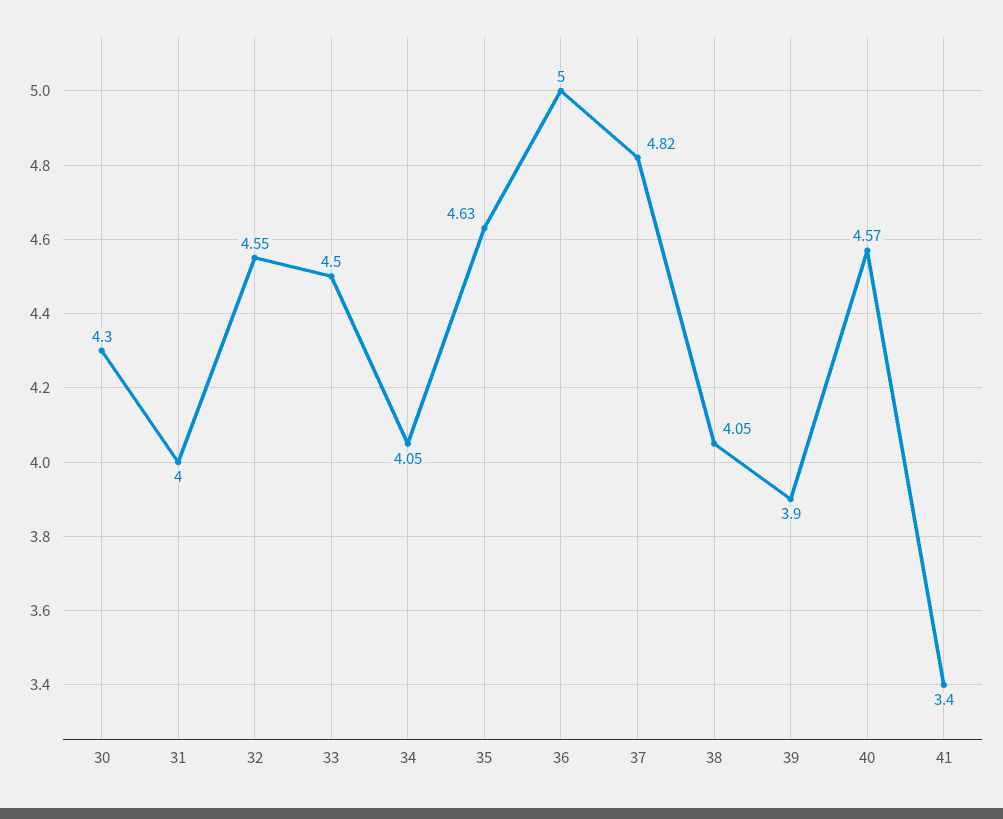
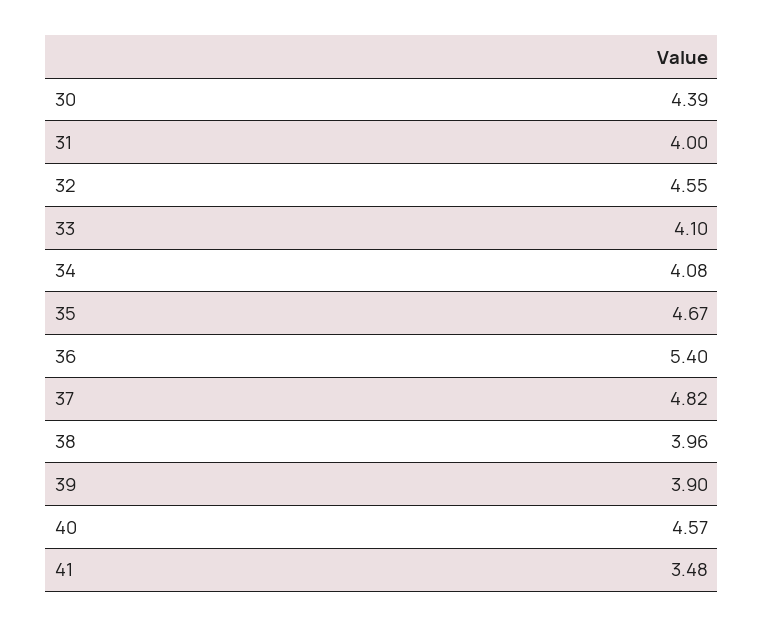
30: 4.3 -> 4.39
33: 4.5 -> 4.1
34: 4.05 -> 4.08
35: 4.63 -> 4.67
36: 5 -> 5.4
38: 4.05 -> 3.96
41: 3.4 -> 3.48

